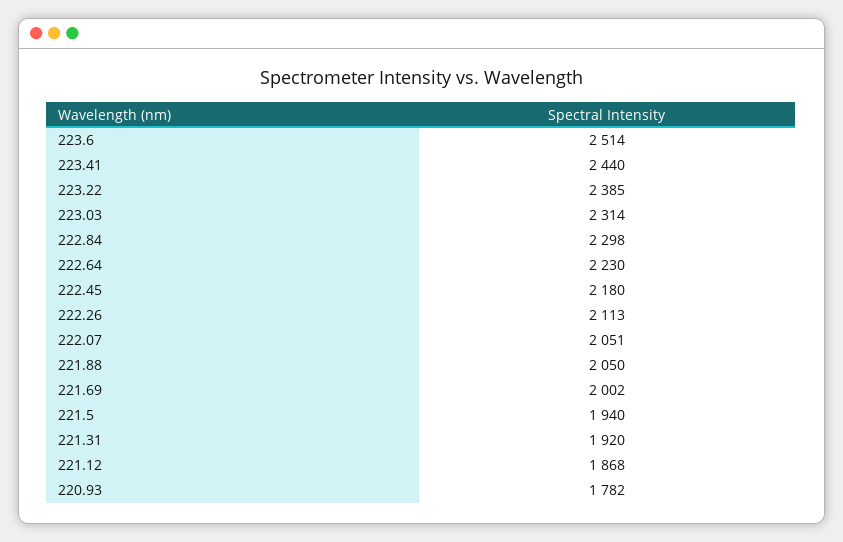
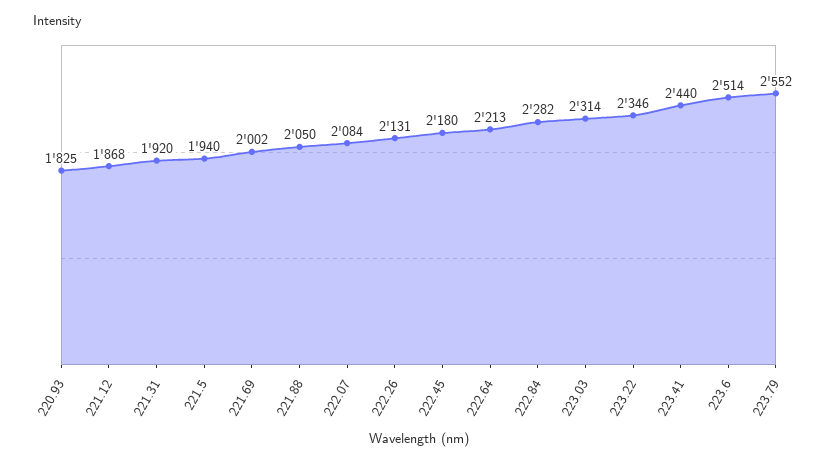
223.22: 2385 -> 2346
222.84: 2298 -> 2282
222.64: 2230 -> 2213
222.26: 2113 -> 2131
222.07: 2051 -> 2084
220.93: 1782 -> 1825
223.79: none -> 2552

